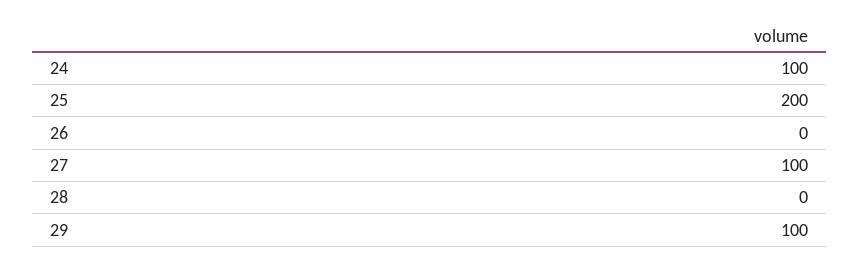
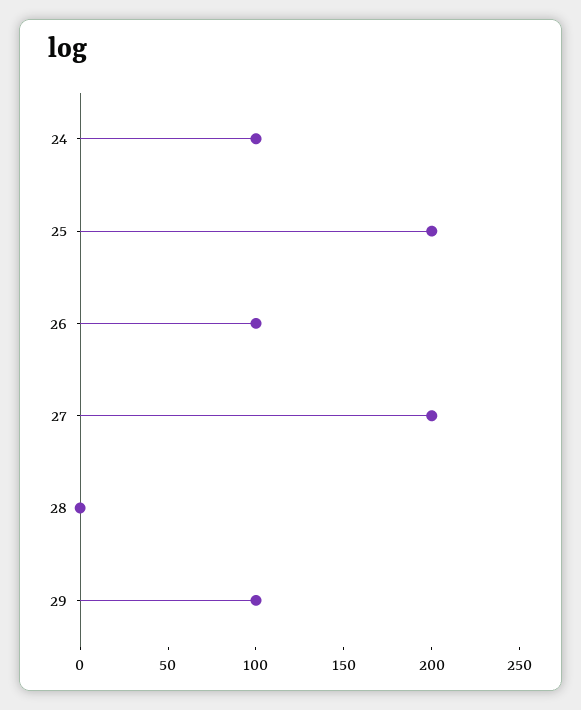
26: 0 -> 100
27: 100 -> 200

